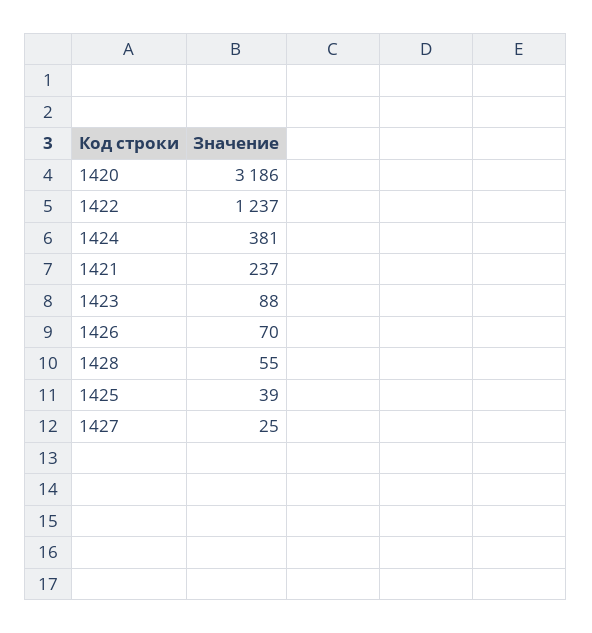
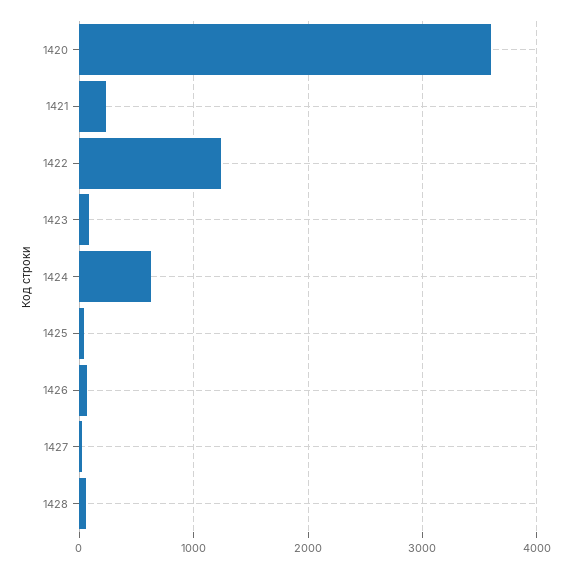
1420: 3186 -> 3600
1424: 381 -> 600

